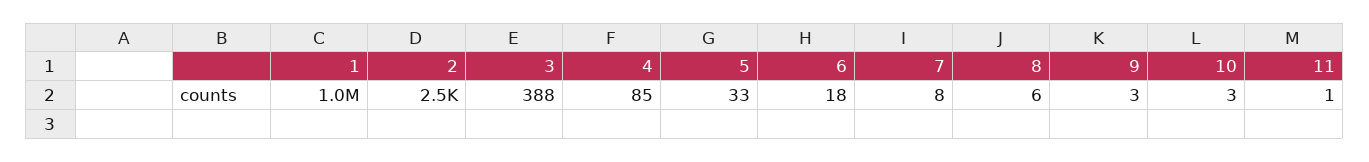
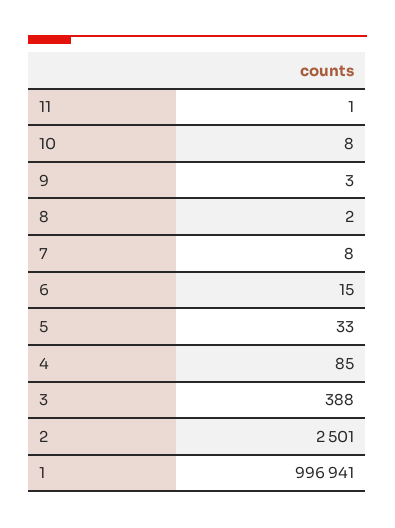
6: 18 -> 15
8: 6 -> 2
10: 3 -> 8

